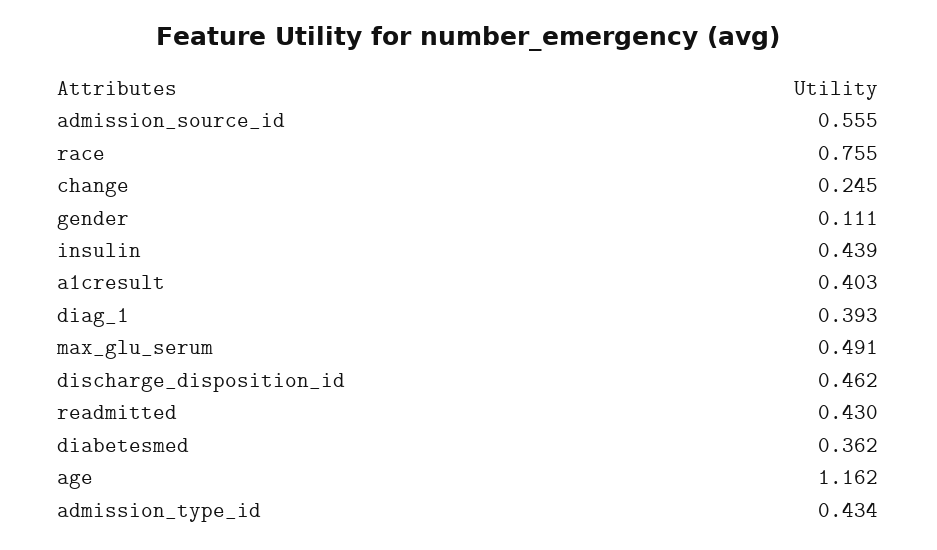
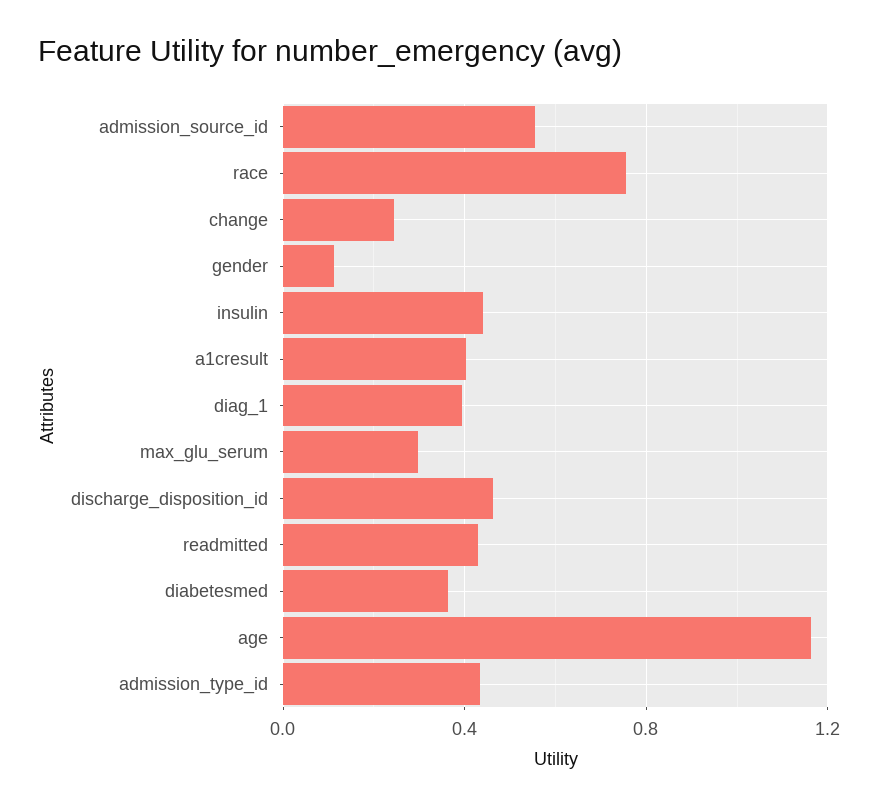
max_glu_serum: 0.491 -> 0.3

